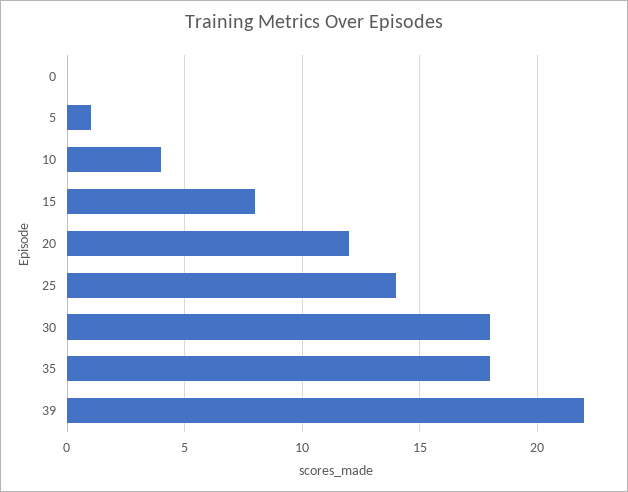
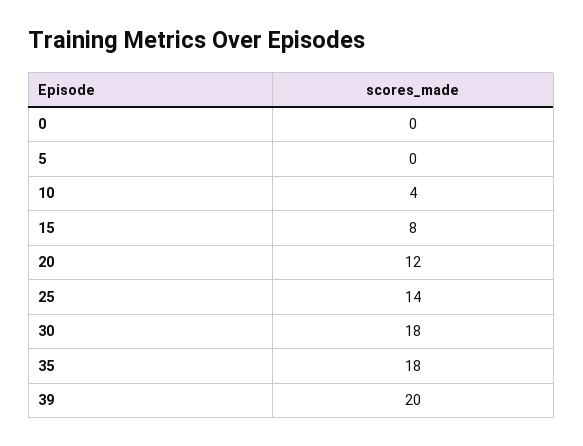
5: 1 -> 0
39: 22 -> 20

